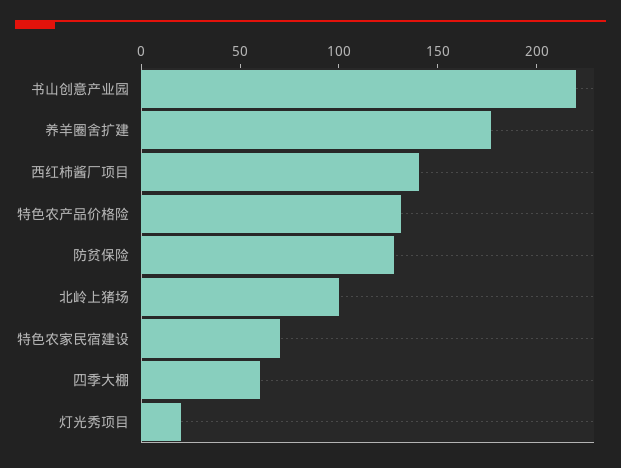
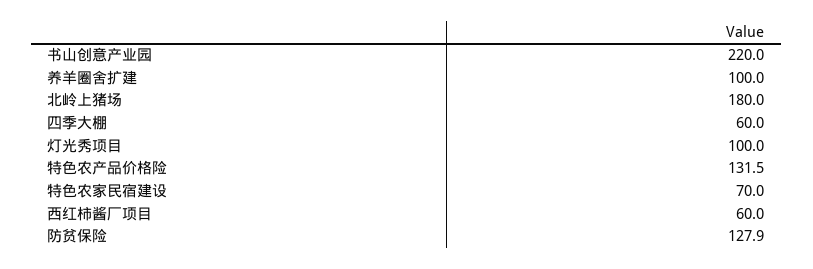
养羊圈舍扩建: 180 -> 100
西红柿酱厂项目: 140 -> 60
北岭上猪场: 100 -> 180
灯光秀项目: 20 -> 100

